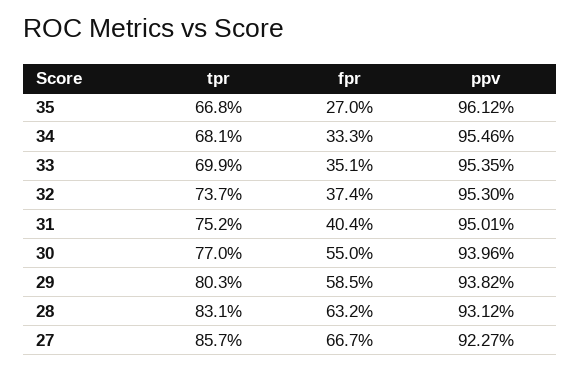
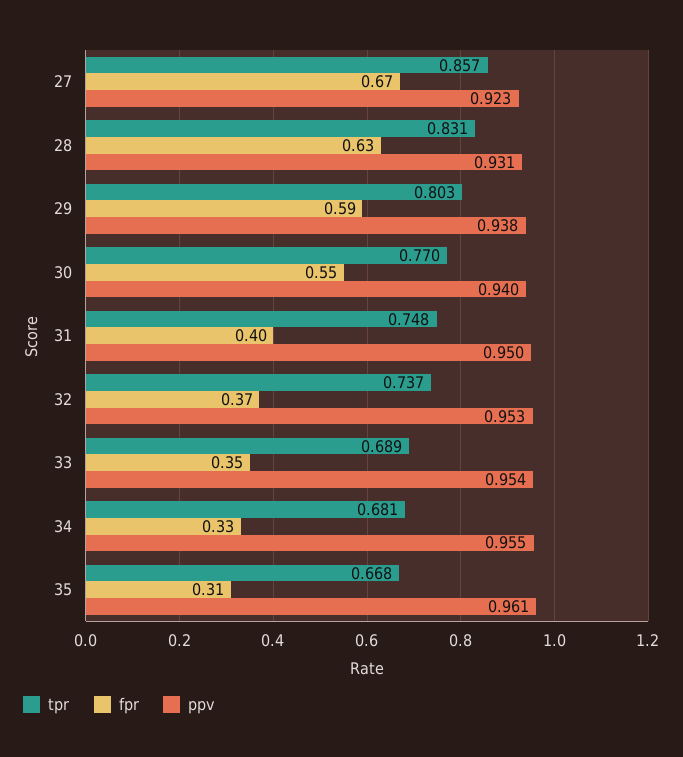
fpr, 35: 0.27 -> 0.31
tpr, 33: 0.699 -> 0.689
tpr, 31: 0.752 -> 0.748

